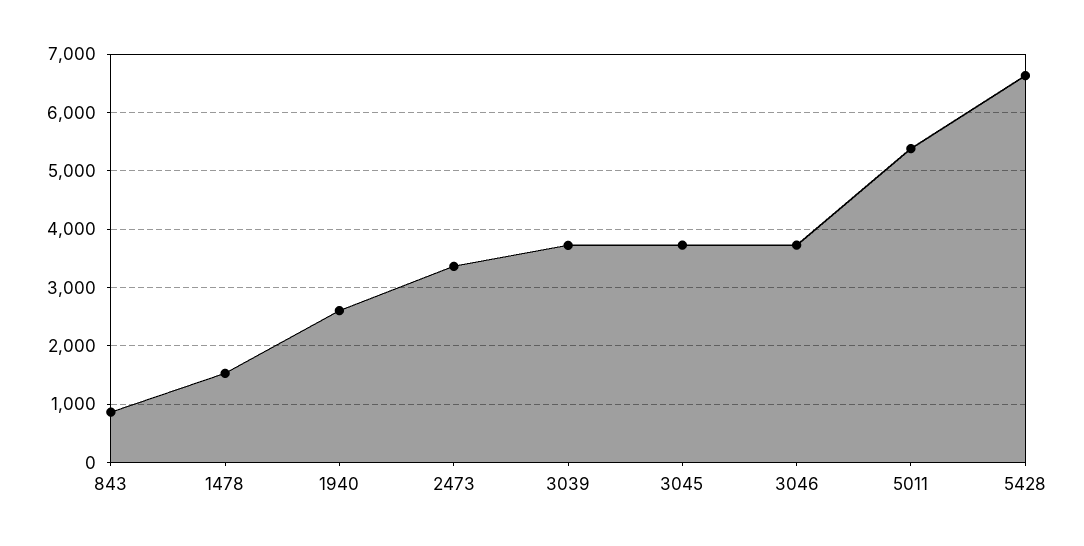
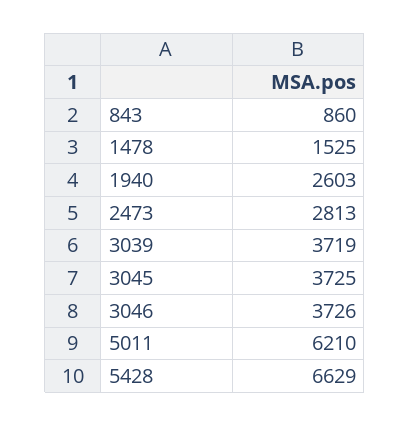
2473: 3400 -> 2813
5011: 5400 -> 6210

